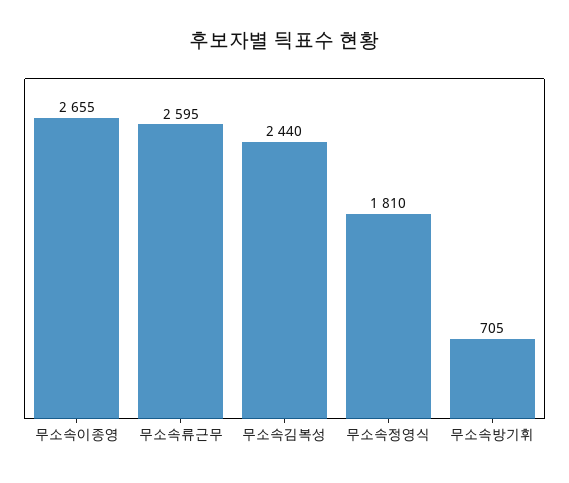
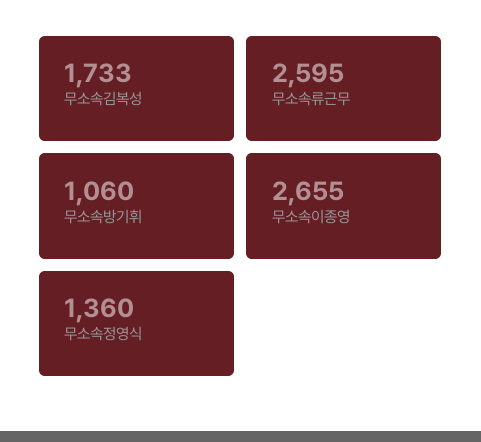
무소속김복성: 2440 -> 1733
무소속정영식: 1810 -> 1360
무소속방기휘: 705 -> 1060

